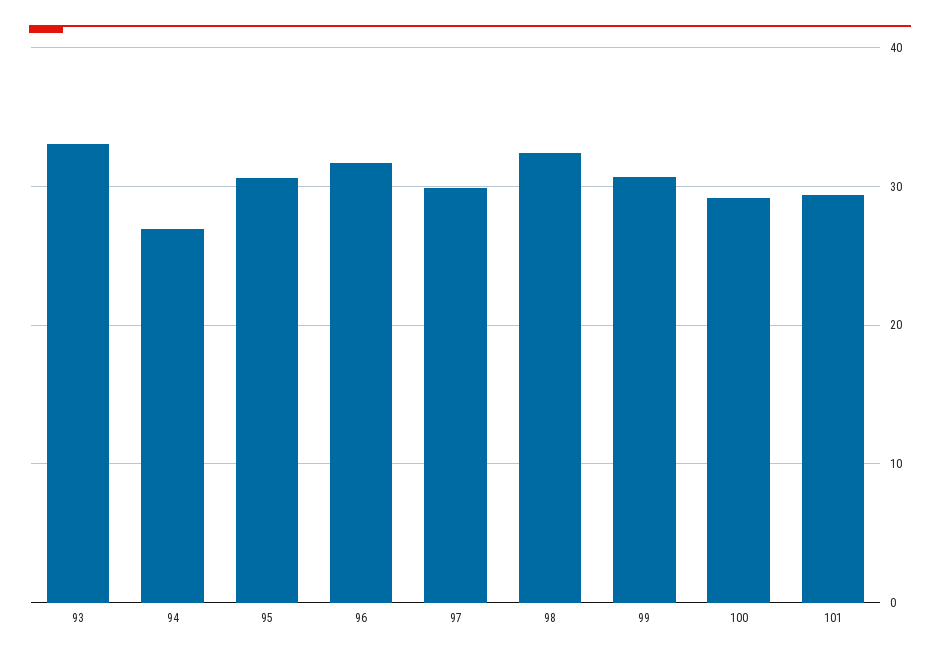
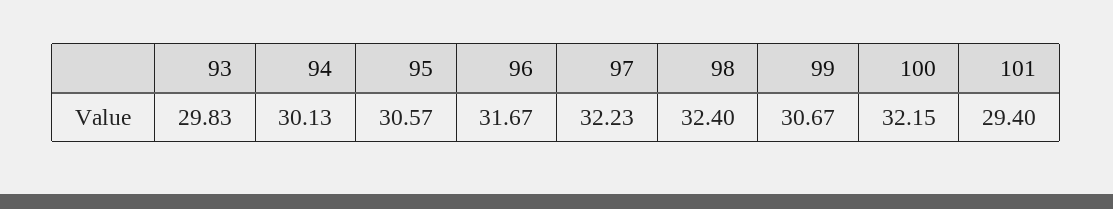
93: 33 -> 29.83
94: 27 -> 30.13
97: 30 -> 32.23
100: 29 -> 32.15

